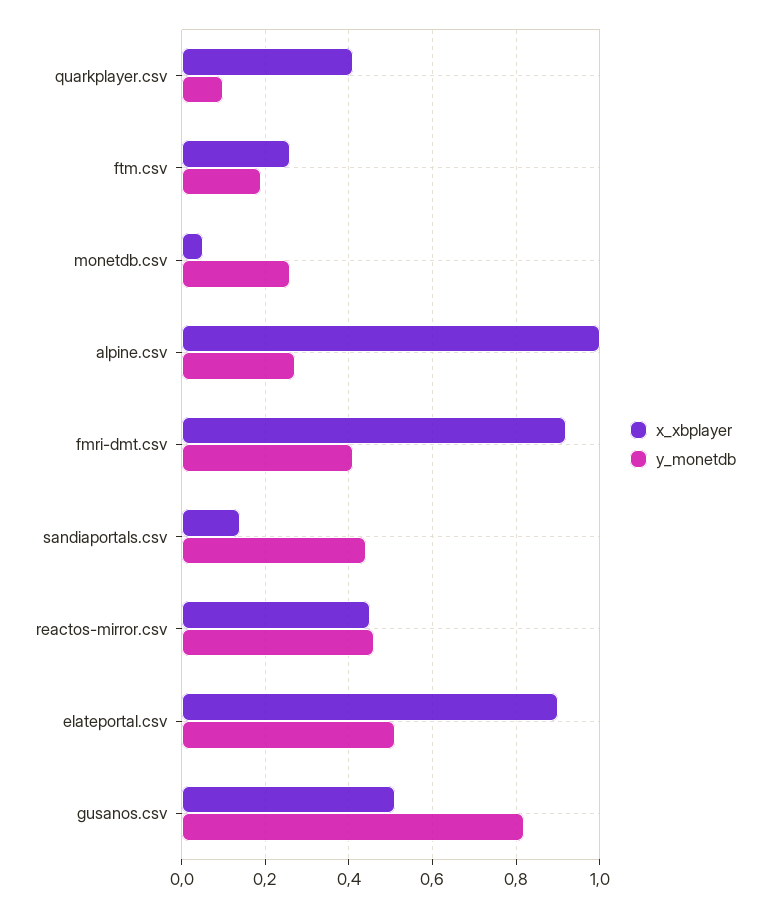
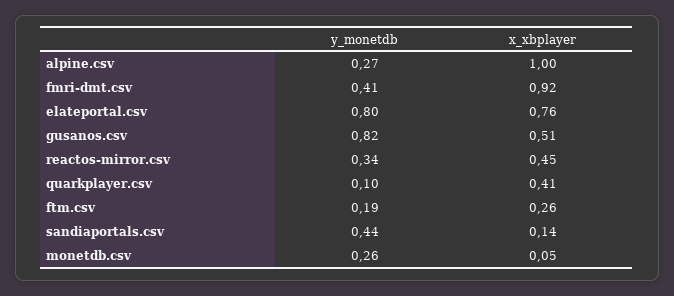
y_monetdb, reactos-mirror.csv: 0.45 -> 0.34
x_xbplayer, elateportal.csv: 0.9 -> 0.76
y_monetdb, elateportal.csv: 0.5 -> 0.8

